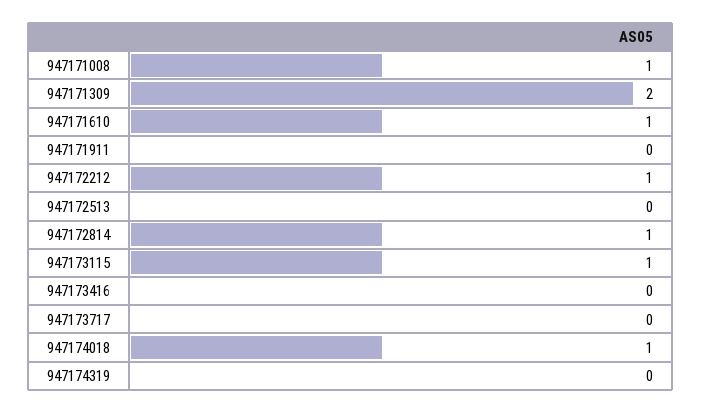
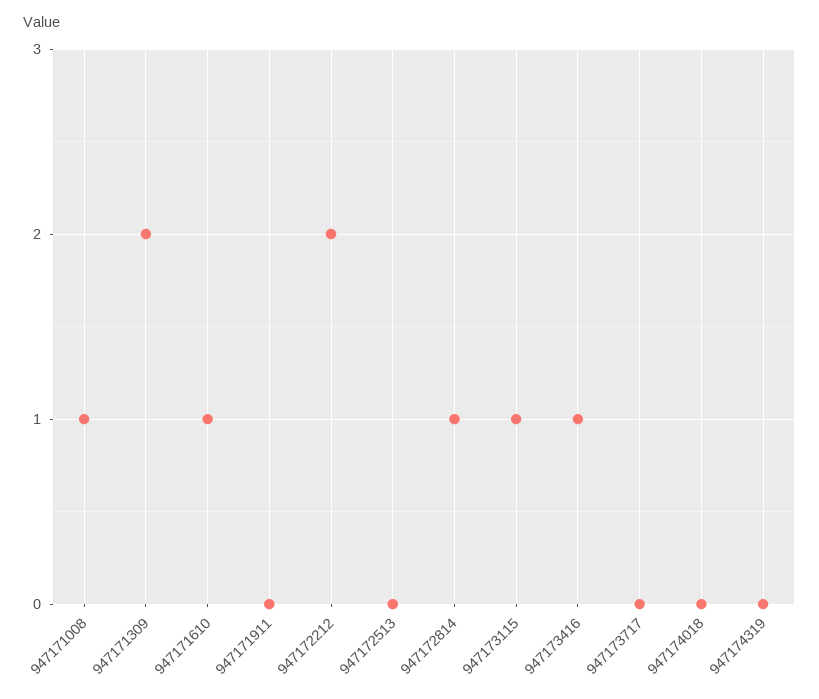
947172212: 1 -> 2
947173416: 0 -> 1
947174018: 1 -> 0

